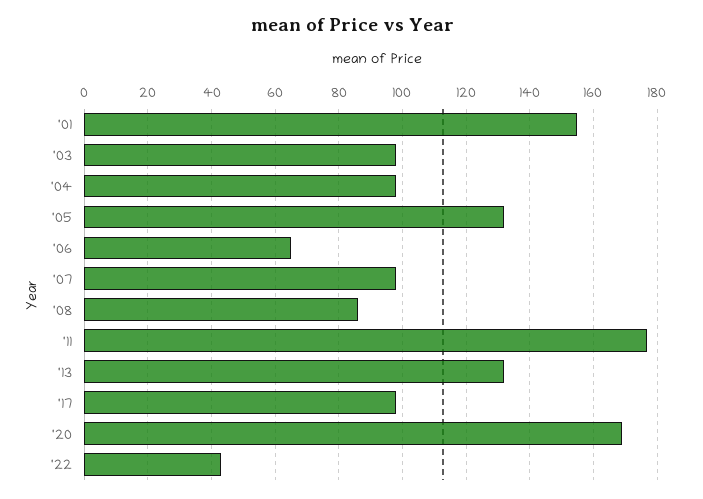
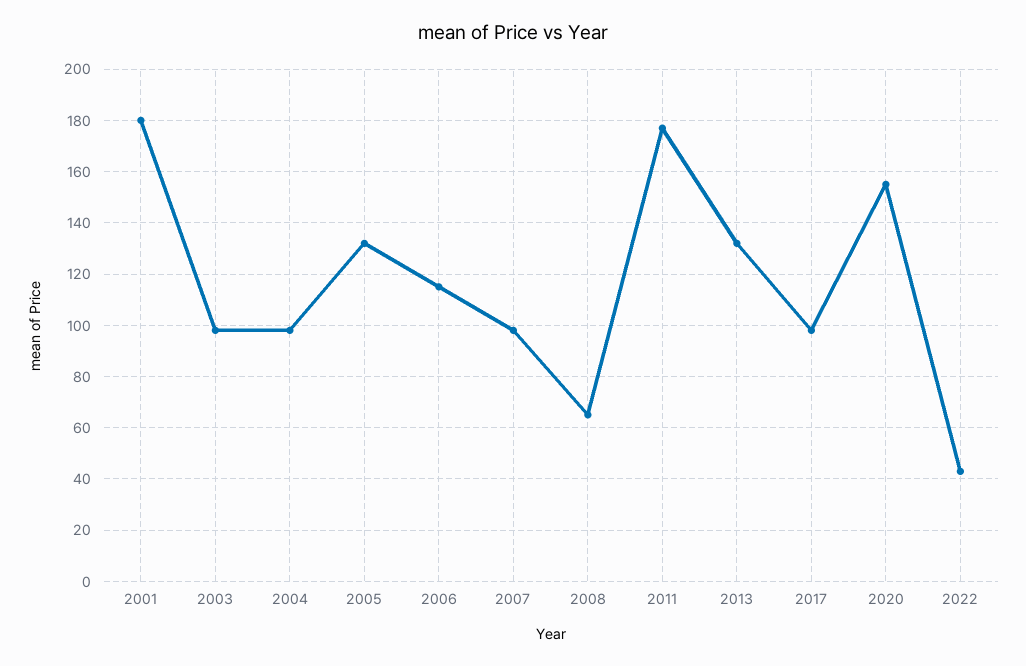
'01: 155 -> 180
'06: 65 -> 115
'08: 85 -> 65
'20: 170 -> 155

